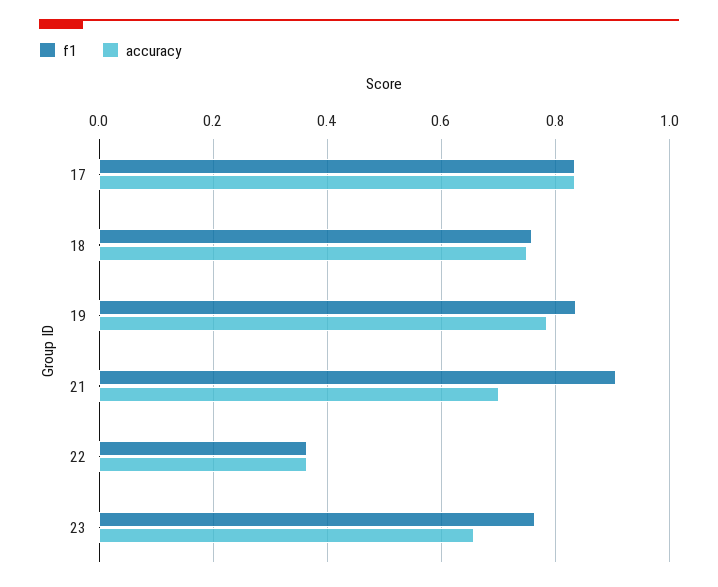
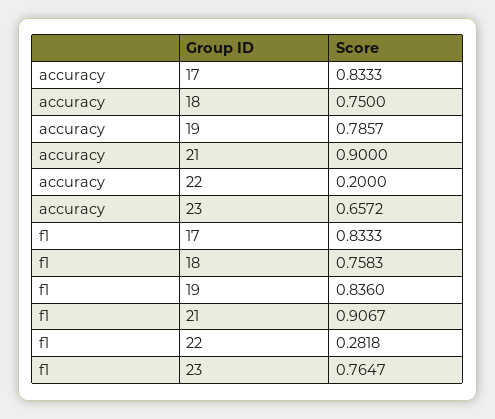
accuracy, 21: 0.7 -> 0.9
f1, 22: 0.36 -> 0.2818
accuracy, 22: 0.36 -> 0.2

